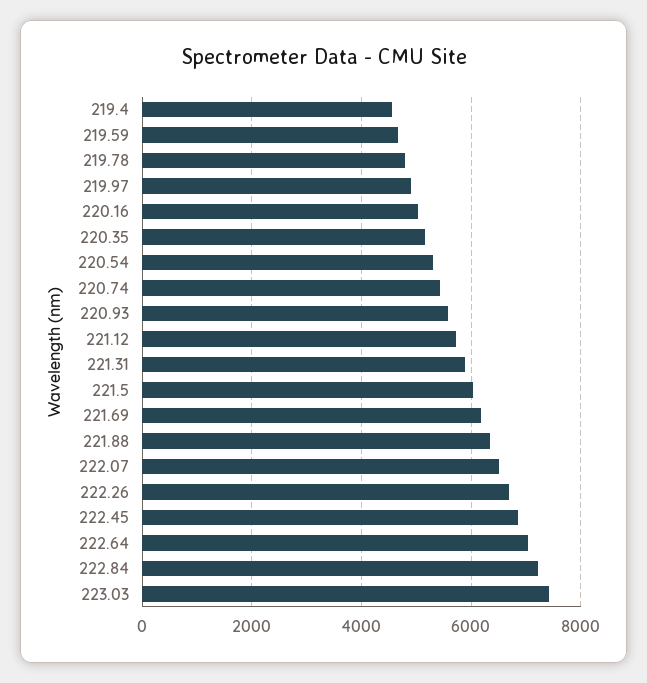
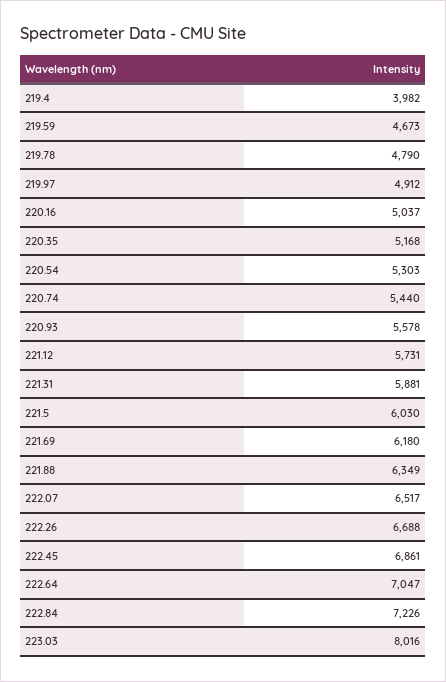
219.4: 4600 -> 3982
223.03: 7400 -> 8016

